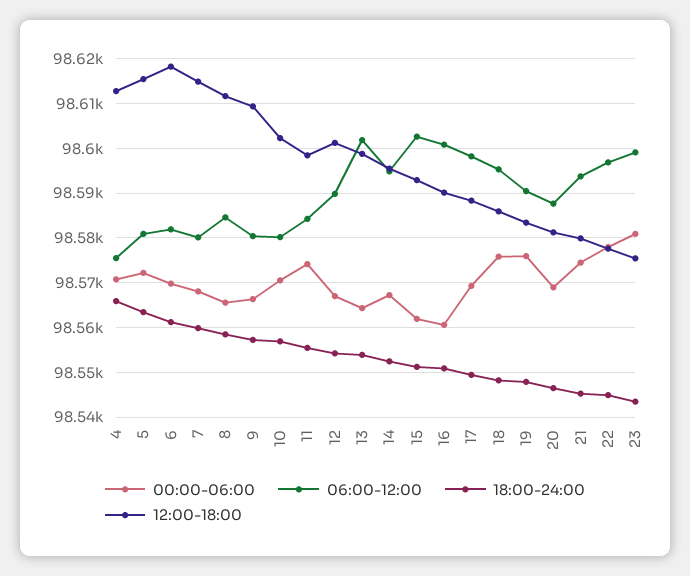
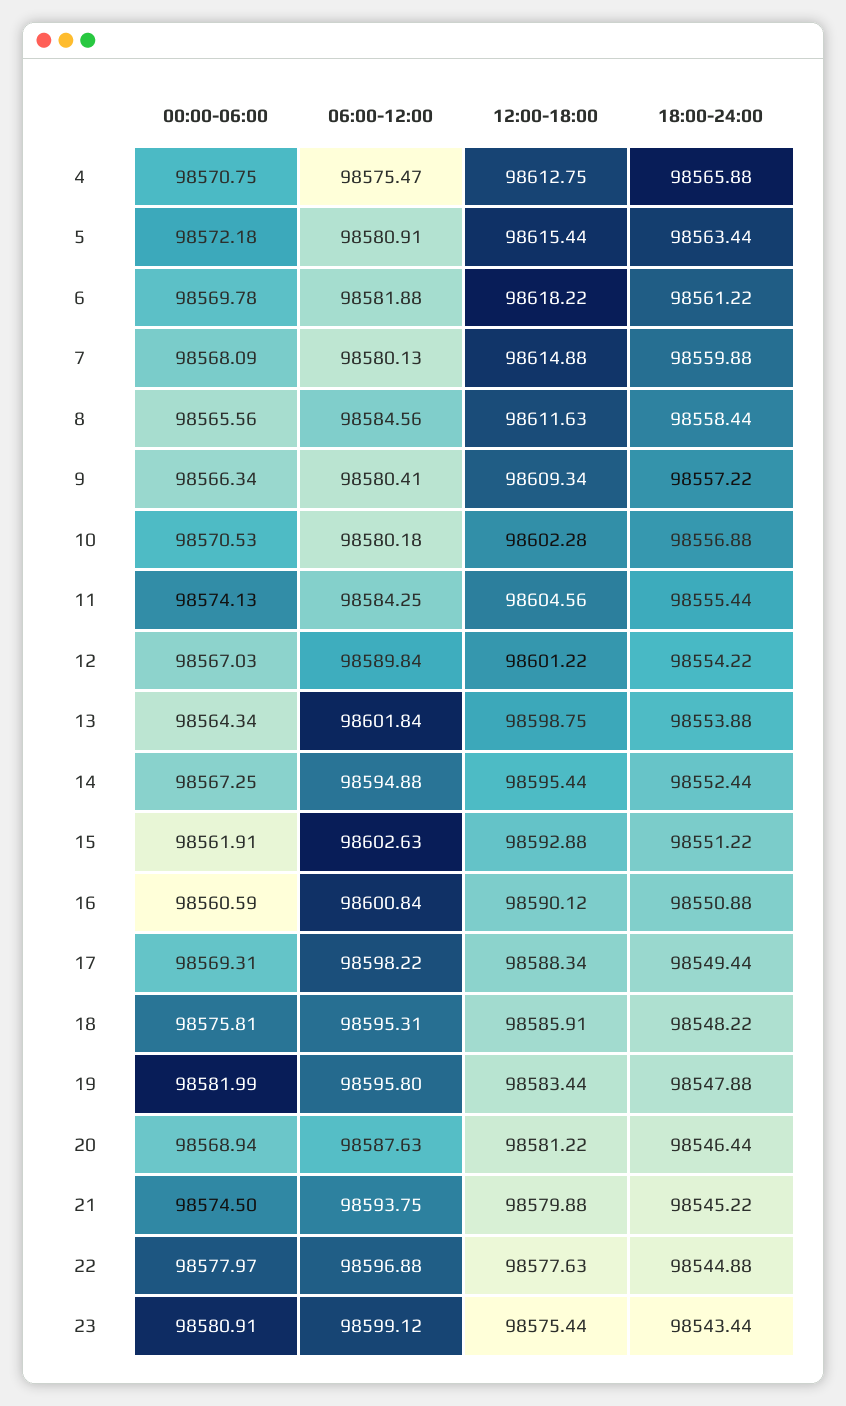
12:00-18:00, 11: 98598 -> 98604.56
00:00-06:00, 19: 98576 -> 98581.99
06:00-12:00, 19: 98590 -> 98595.8

